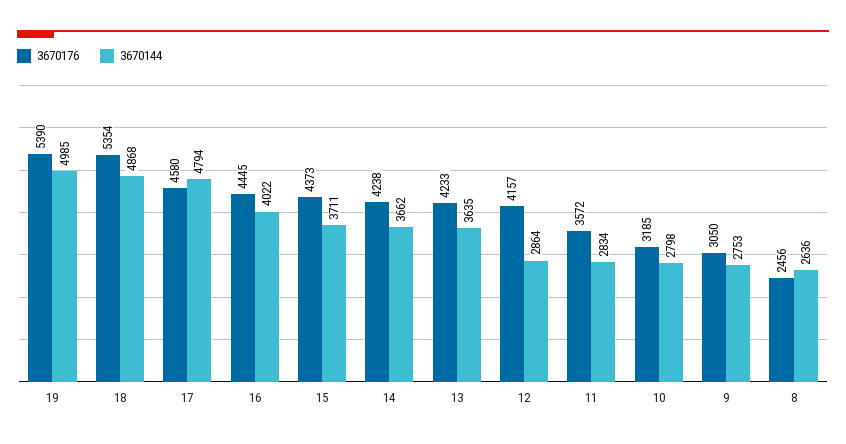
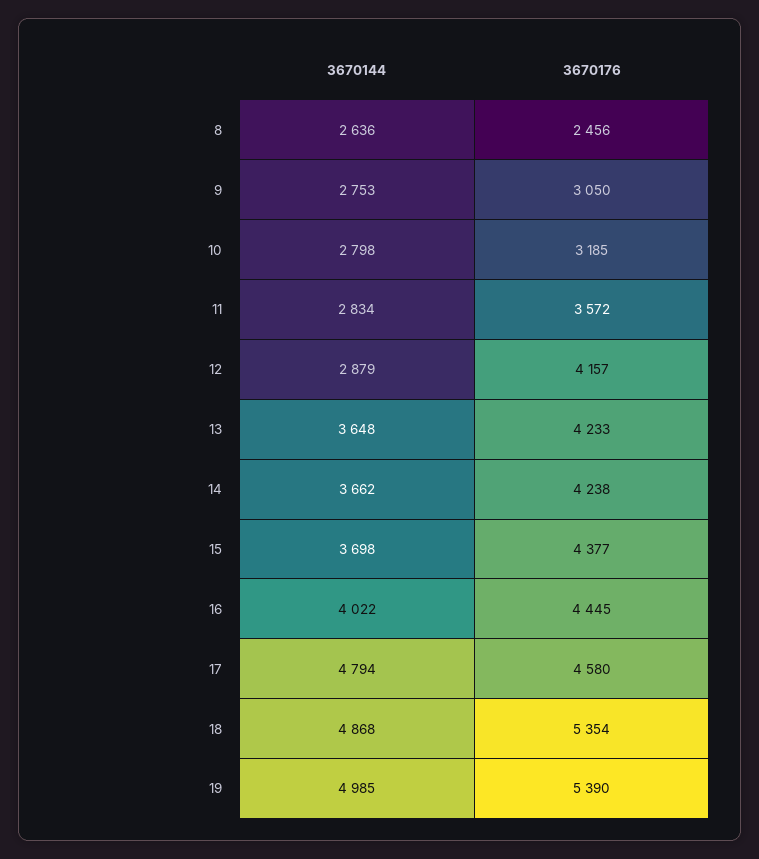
3670176, 15: 4373 -> 4377
3670144, 15: 3711 -> 3698
3670144, 13: 3635 -> 3648
3670144, 12: 2864 -> 2879

